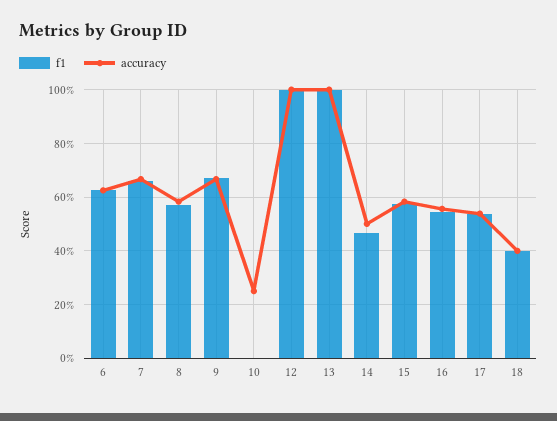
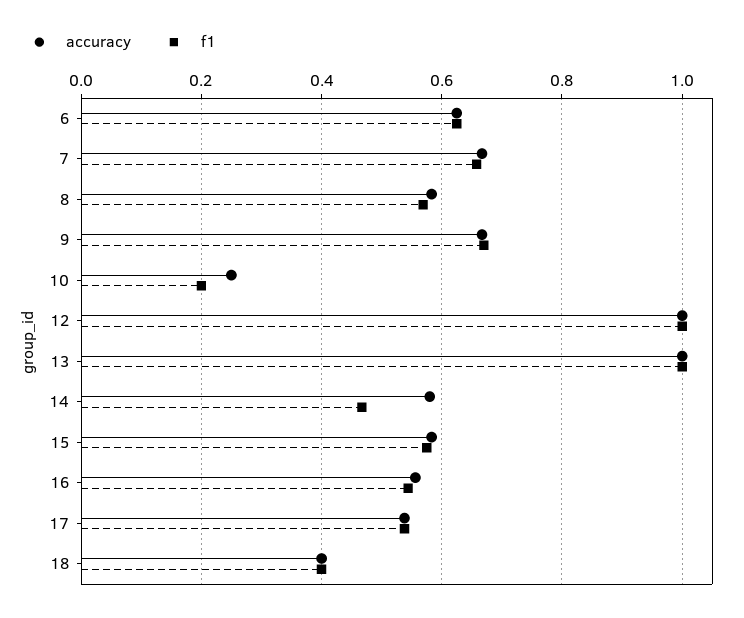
f1, 10: 0 -> 0.2
accuracy, 14: 0.5 -> 0.58

